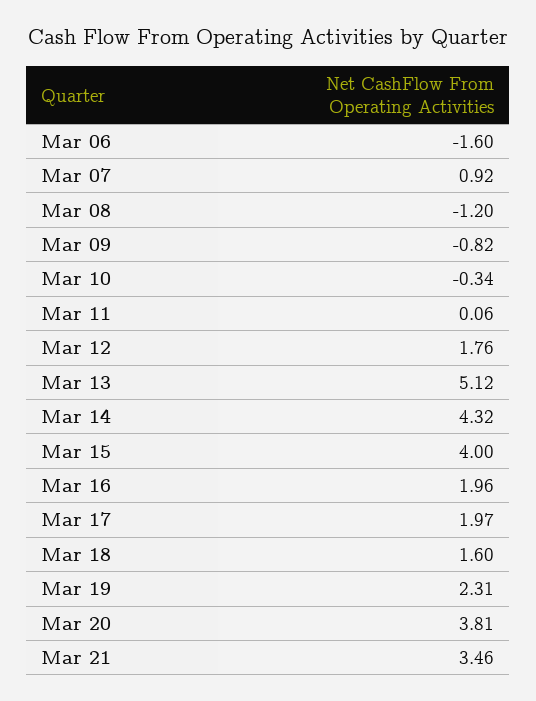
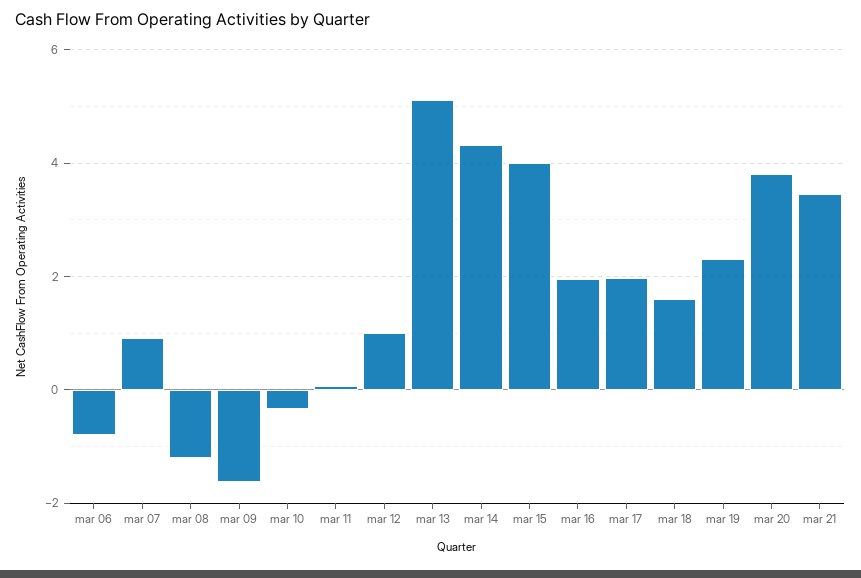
Mar 06: -1.6 -> -0.8
Mar 09: -0.82 -> -1.6
Mar 12: 1.76 -> 1

